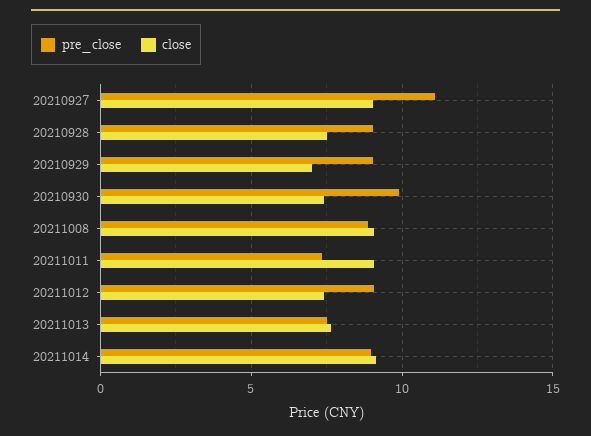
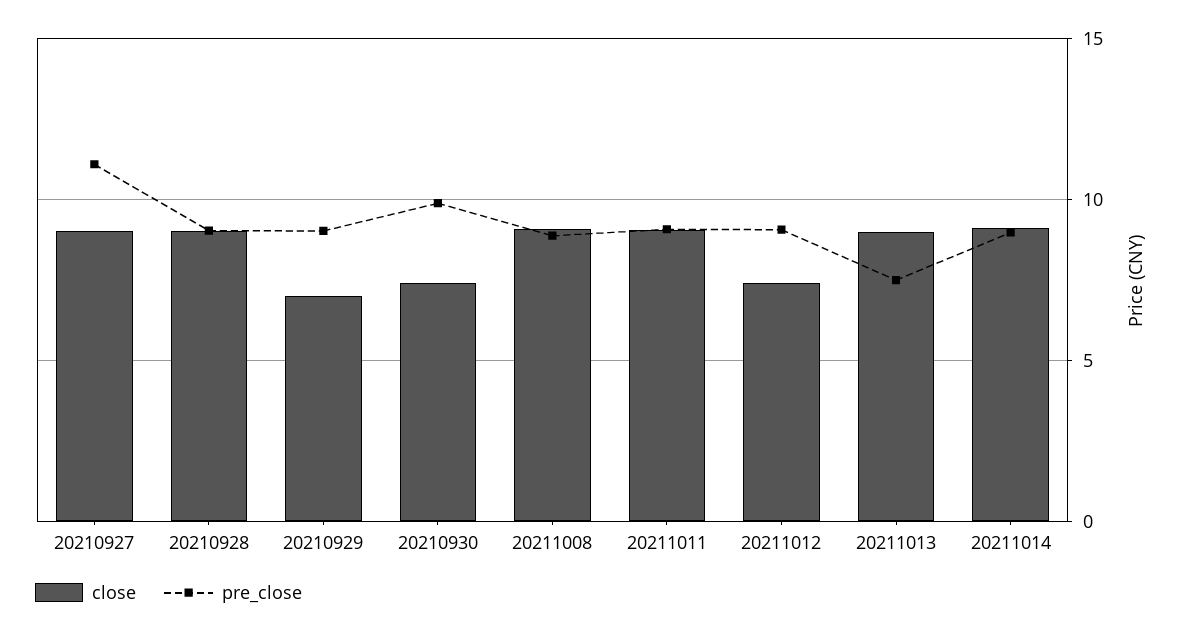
close, 20210928: 7.5 -> 9
pre_close, 20211011: 7.5 -> 9
close, 20211013: 7.5 -> 9

